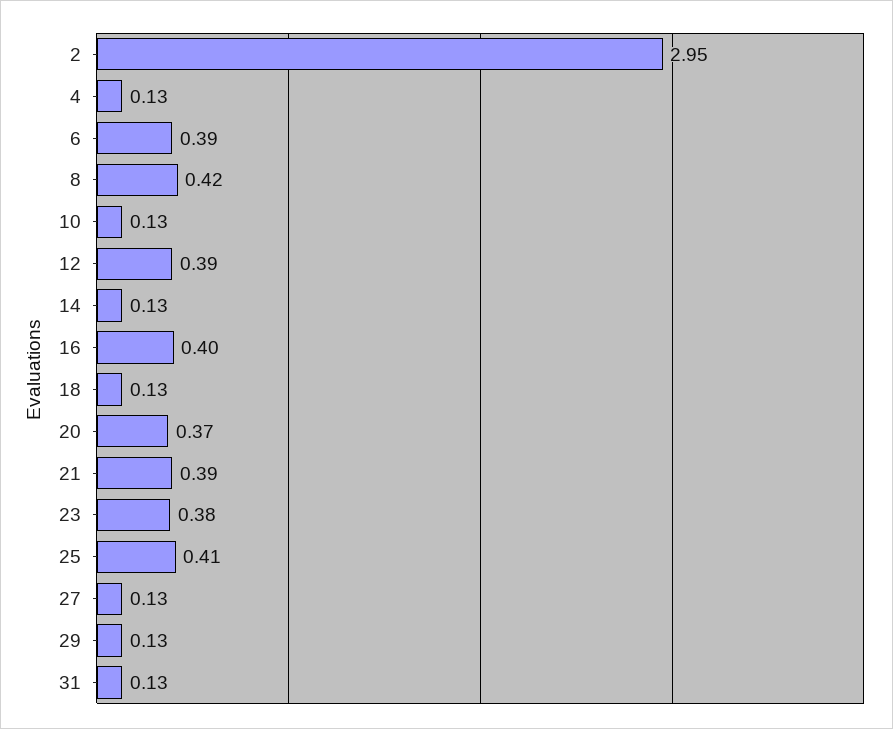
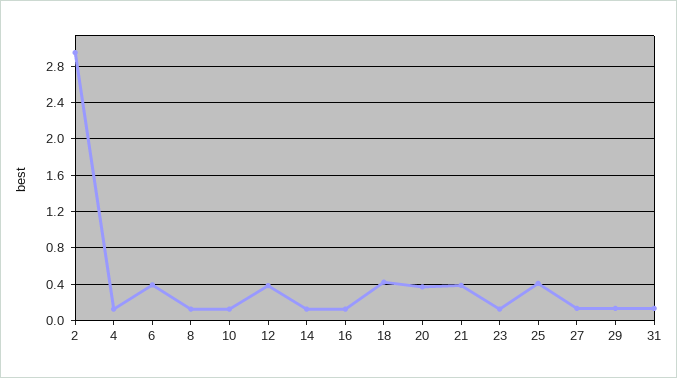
8: 0.42 -> 0.1
16: 0.4 -> 0.1
18: 0.13 -> 0.4
23: 0.38 -> 0.1

